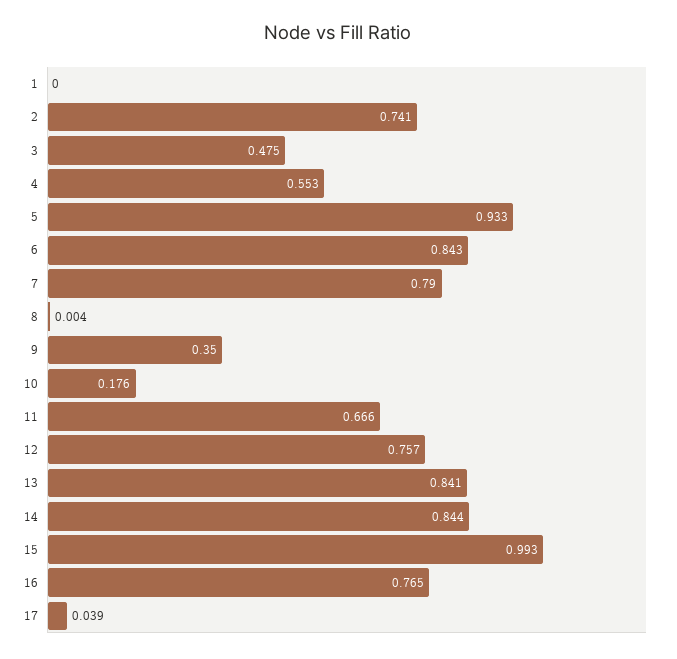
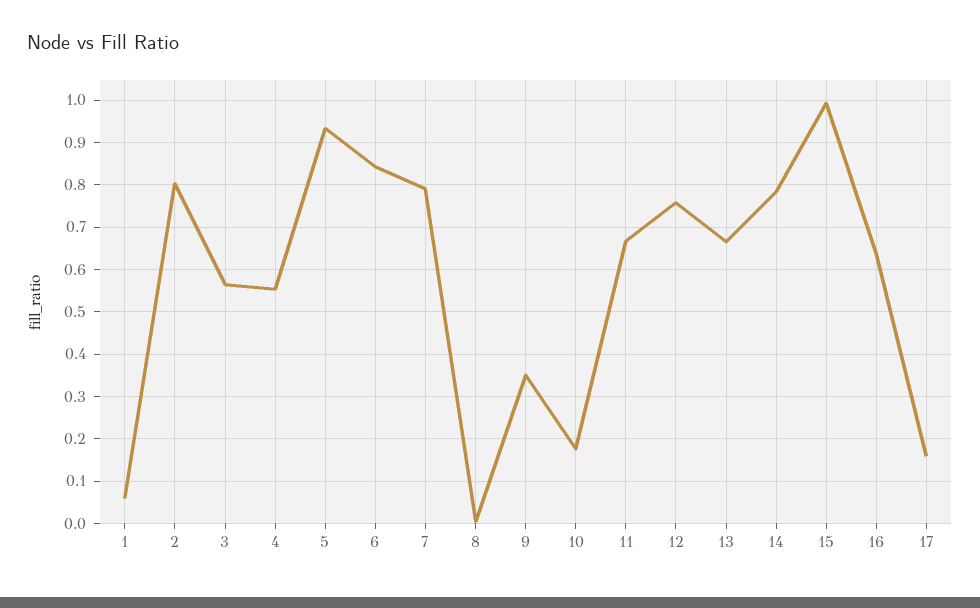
1: 0 -> 0.06
2: 0.741 -> 0.8
3: 0.475 -> 0.56
13: 0.841 -> 0.66
14: 0.844 -> 0.78
16: 0.765 -> 0.64
17: 0.039 -> 0.16

